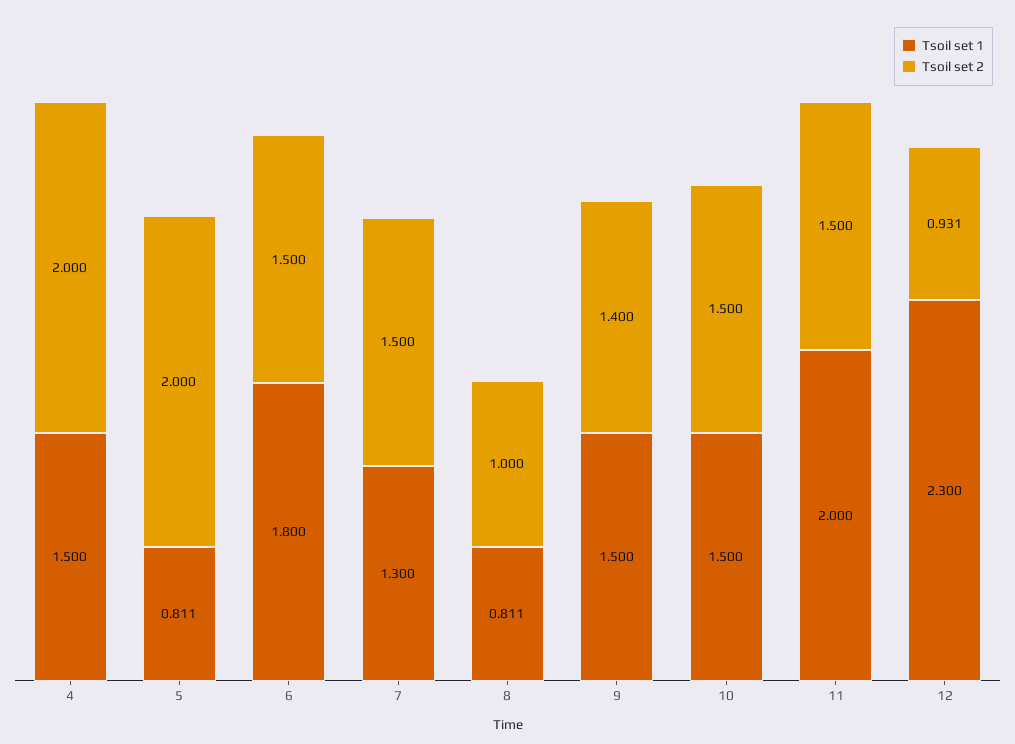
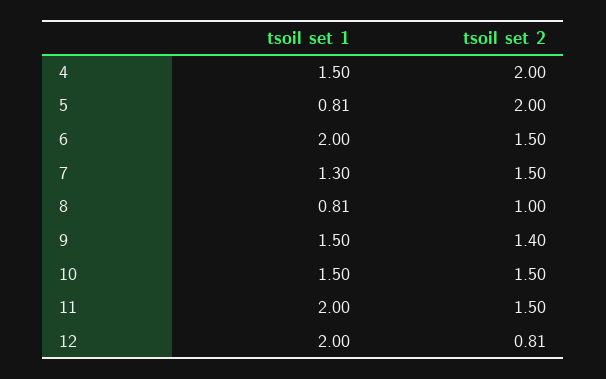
Tsoil set 1, 6: 1.8 -> 2
Tsoil set 1, 12: 2.3 -> 2
Tsoil set 2, 12: 0.931 -> 0.81

